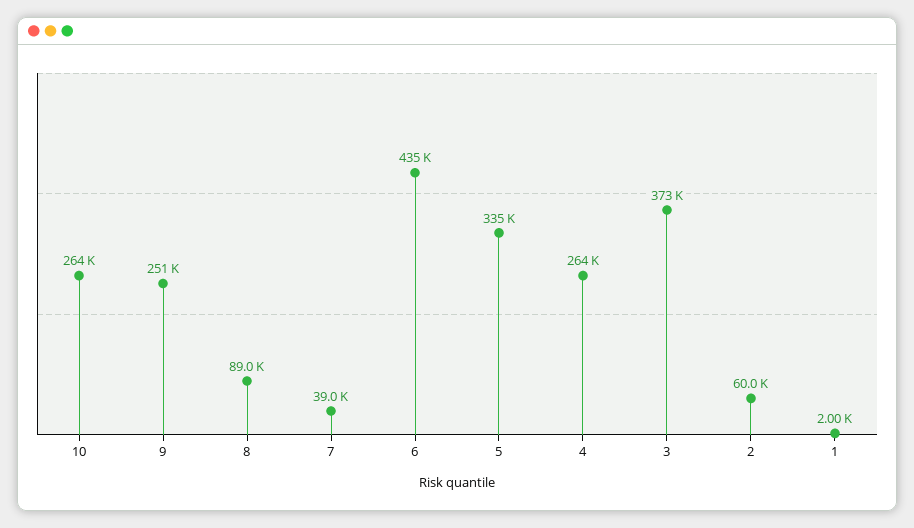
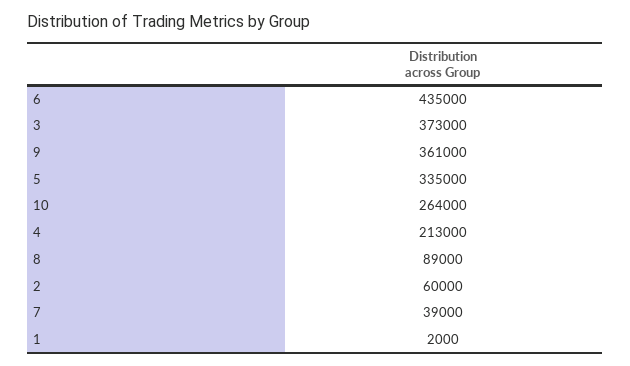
9: 251000 -> 361000
4: 264000 -> 213000

